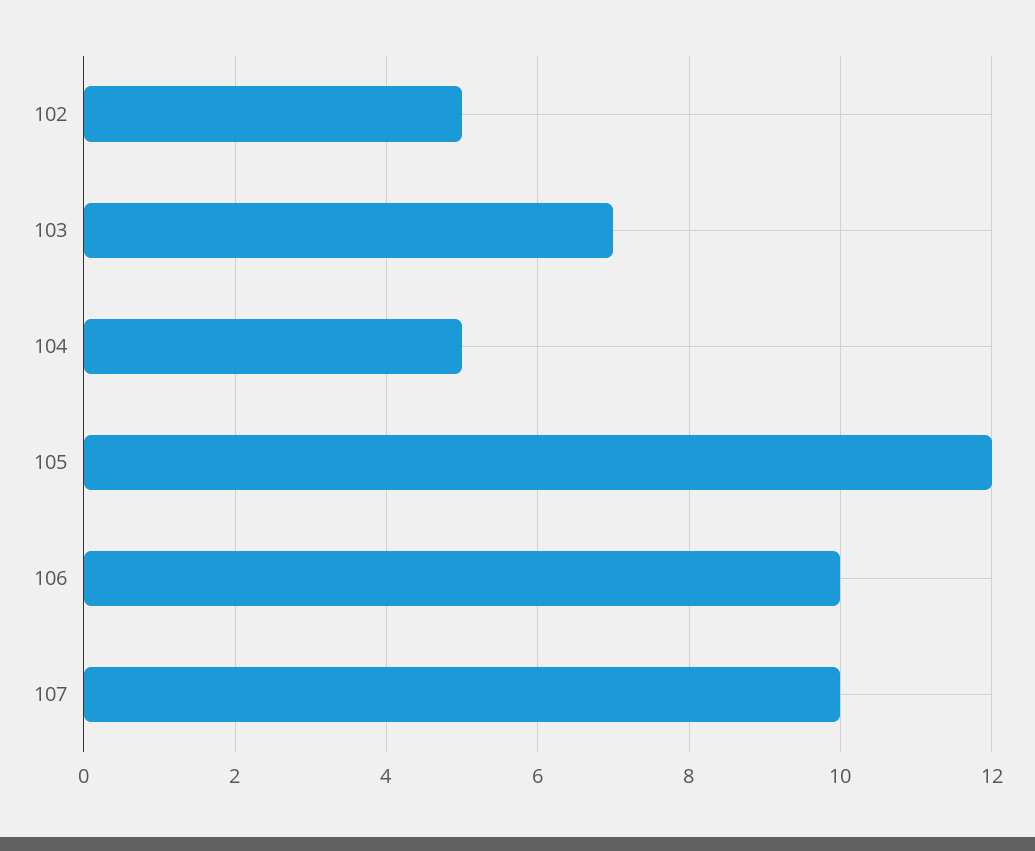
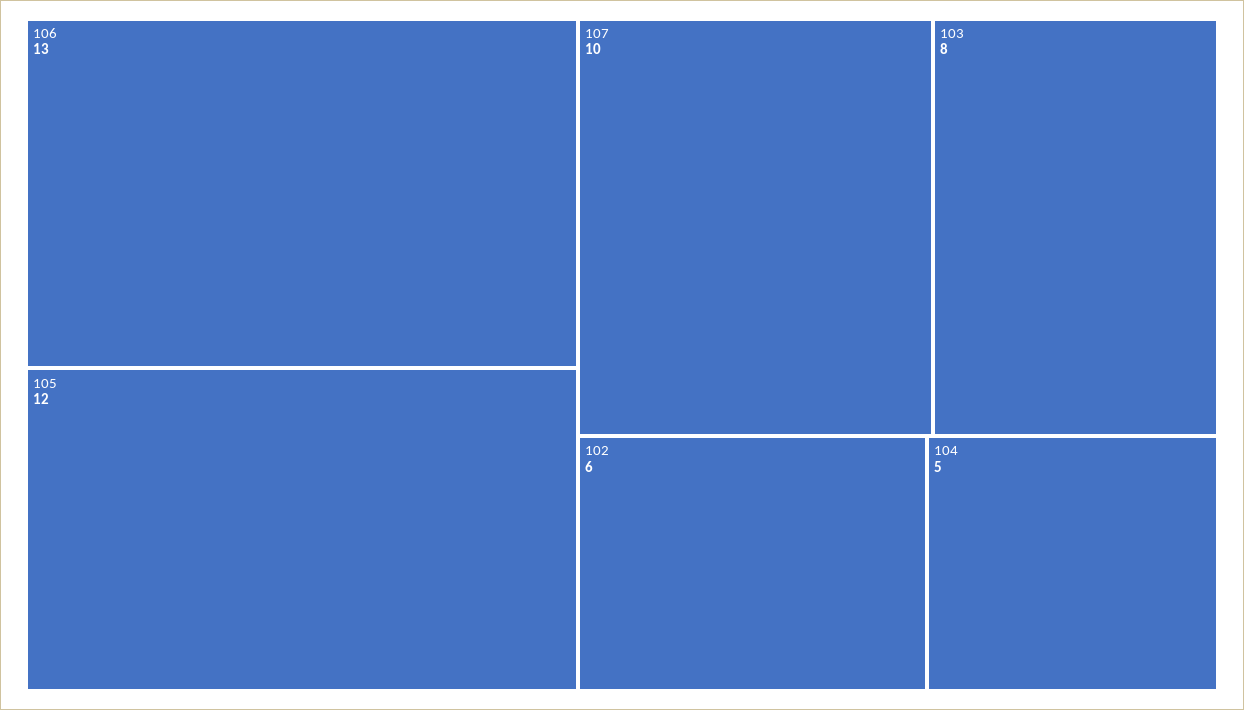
102: 5 -> 6
103: 7 -> 8
106: 10 -> 13

